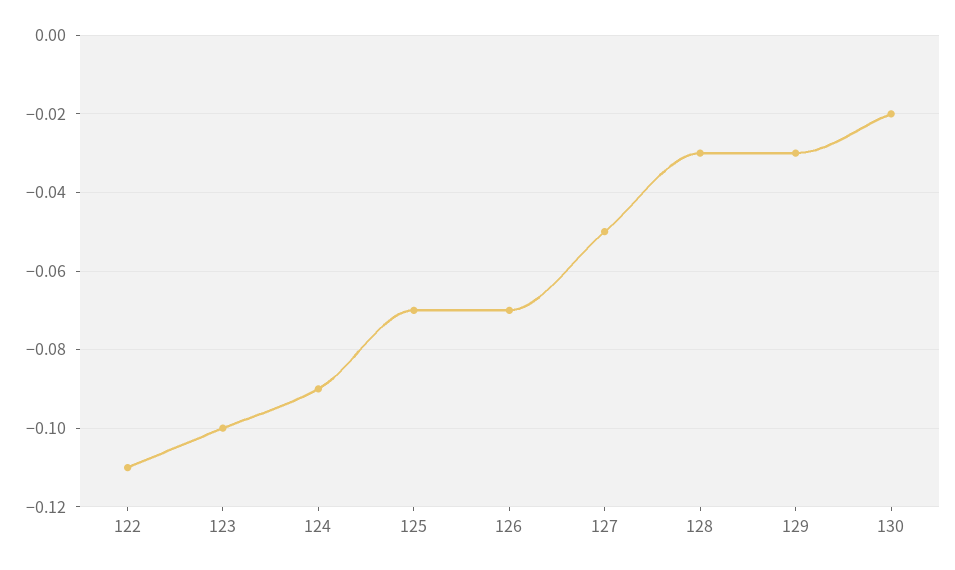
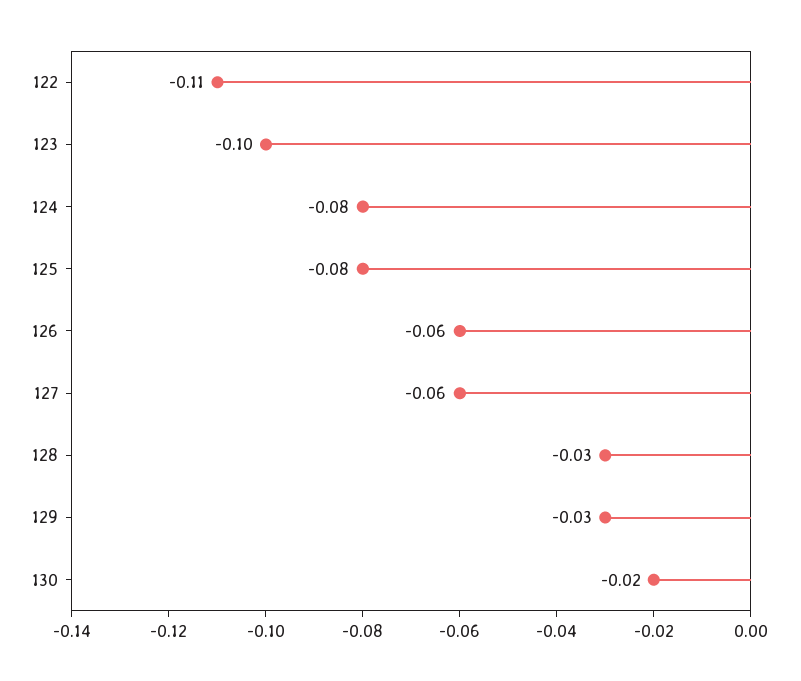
124: -0.09 -> -0.08
125: -0.07 -> -0.08
126: -0.07 -> -0.06
127: -0.05 -> -0.06

